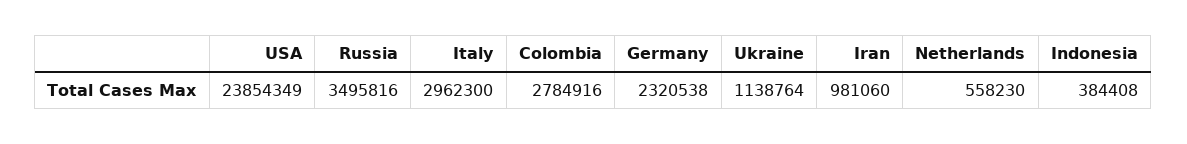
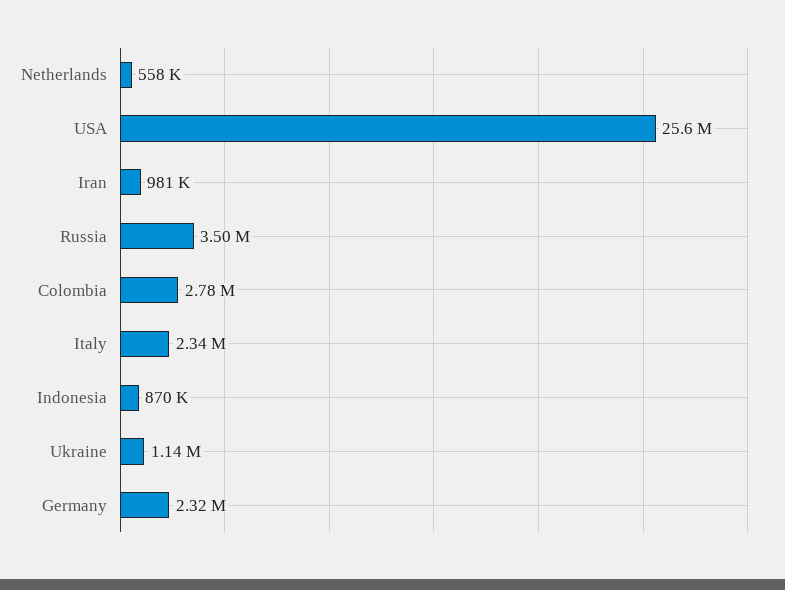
USA: 23854349 -> 25600000
Italy: 2962300 -> 2340000
Indonesia: 384408 -> 870000

